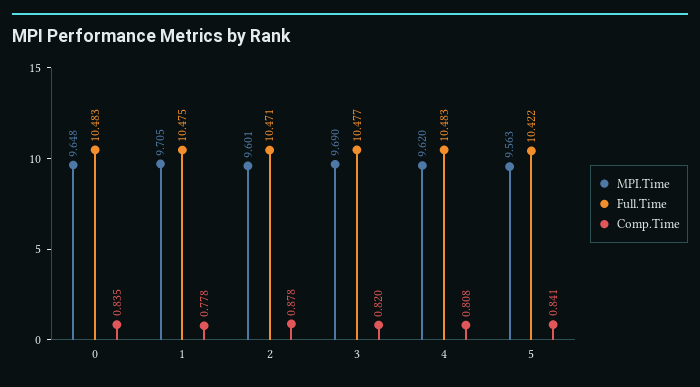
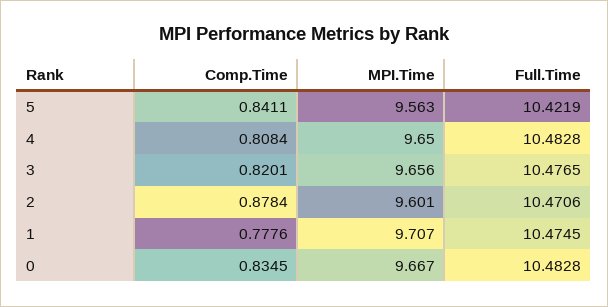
MPI.Time, 0: 9.648 -> 9.667
MPI.Time, 1: 9.705 -> 9.707
MPI.Time, 3: 9.69 -> 9.656
MPI.Time, 4: 9.62 -> 9.65

